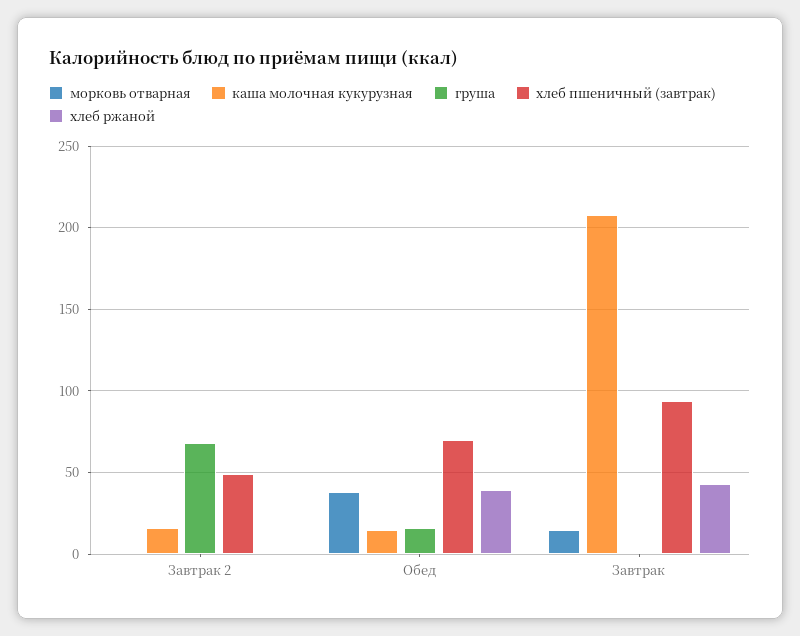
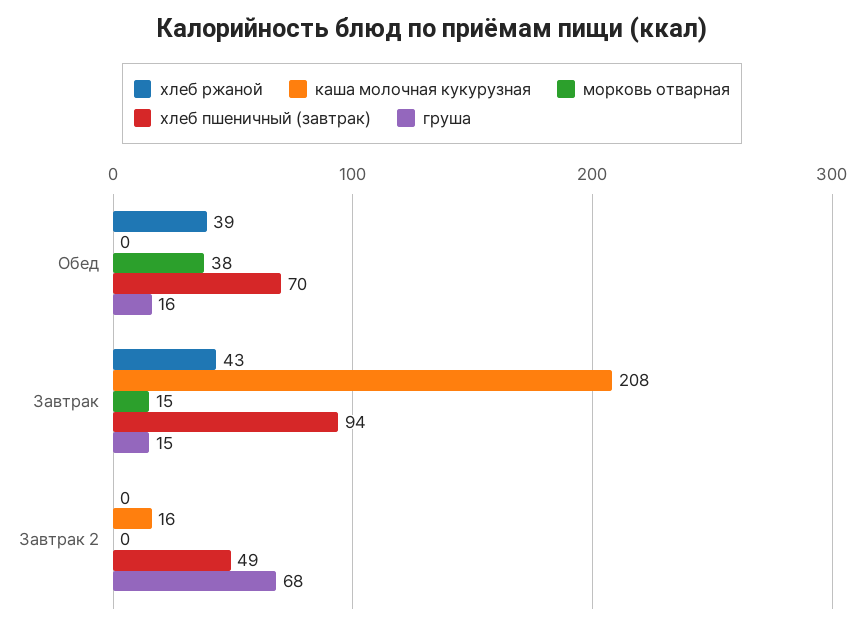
каша молочная кукурузная, Обед: 15 -> 0
груша, Завтрак: 0 -> 15

